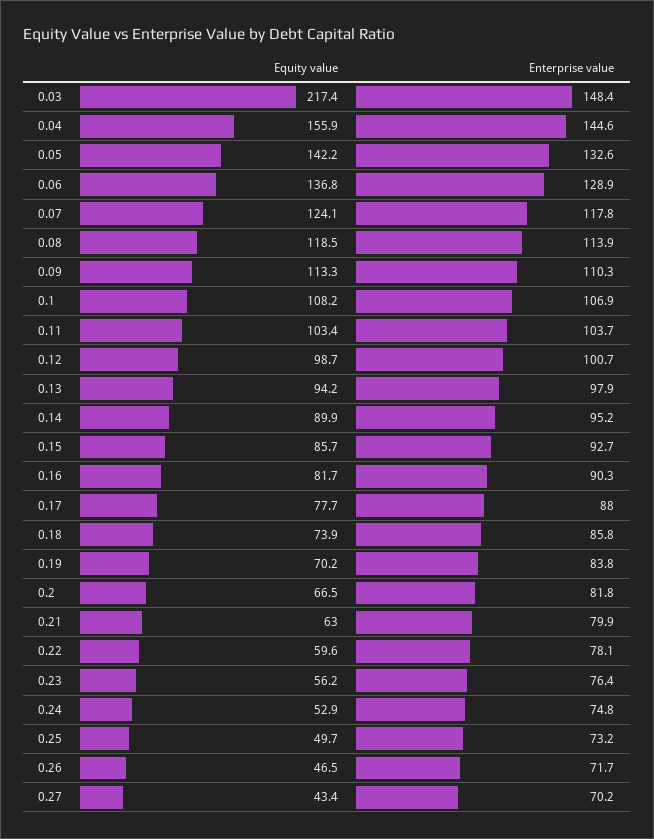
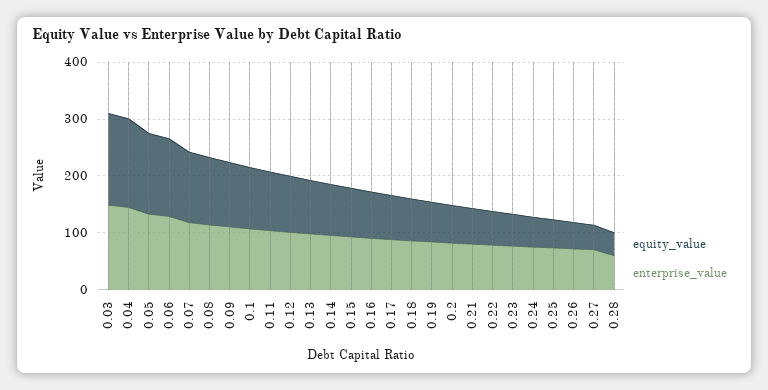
Equity value, 0.03: 217.4 -> 160
Equity value, 0.28: none -> 40
Enterprise value, 0.28: none -> 60

